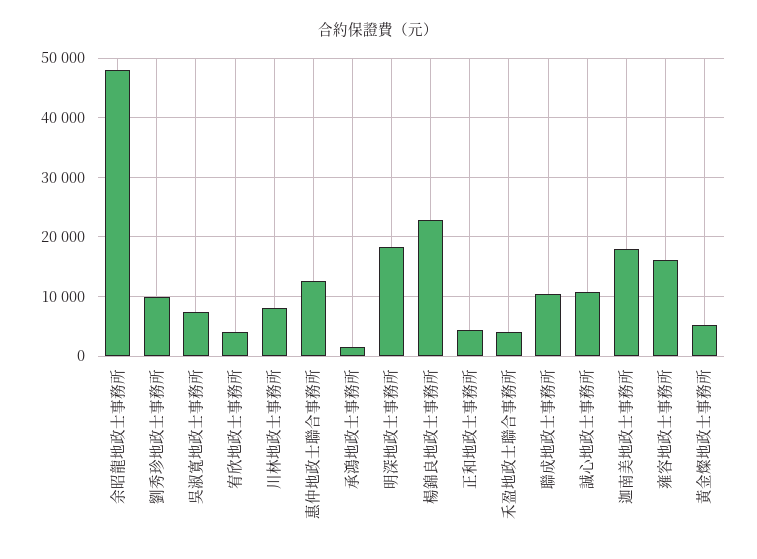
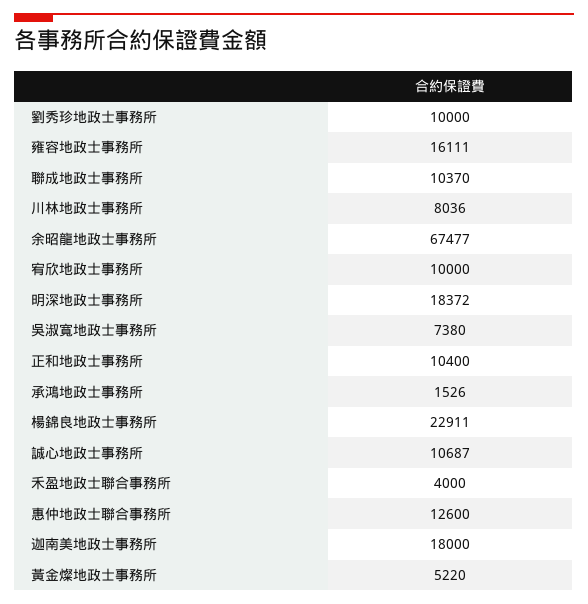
余昭龍地政士事務所: 48000 -> 67477
宥欣地政士事務所: 4000 -> 10000
正和地政士事務所: 4000 -> 10400

